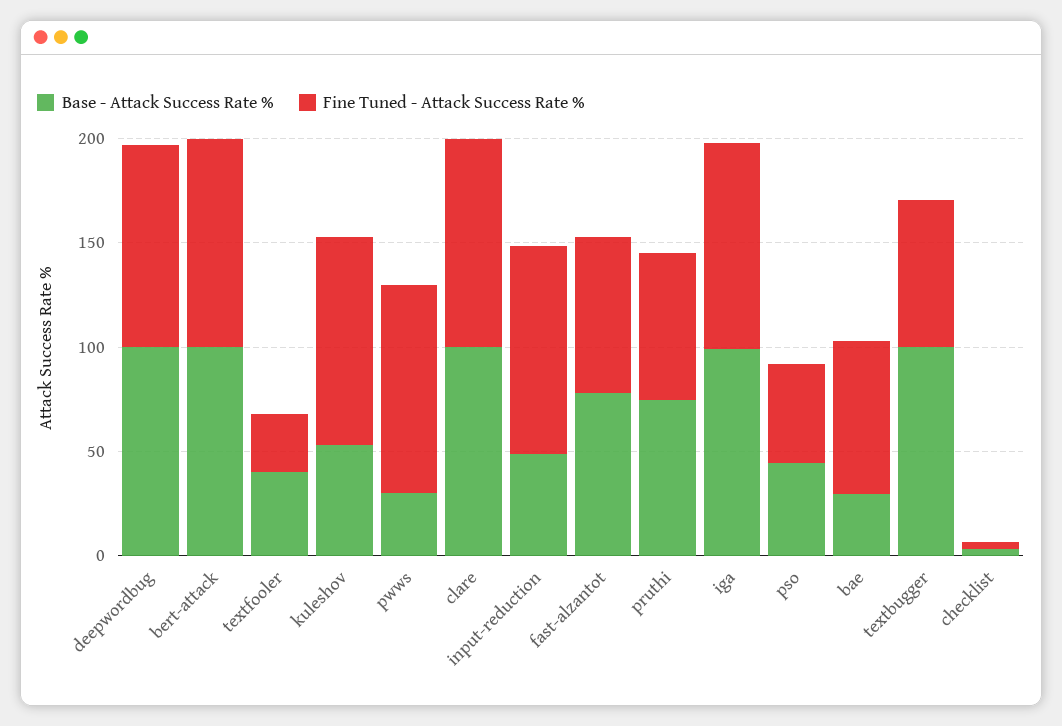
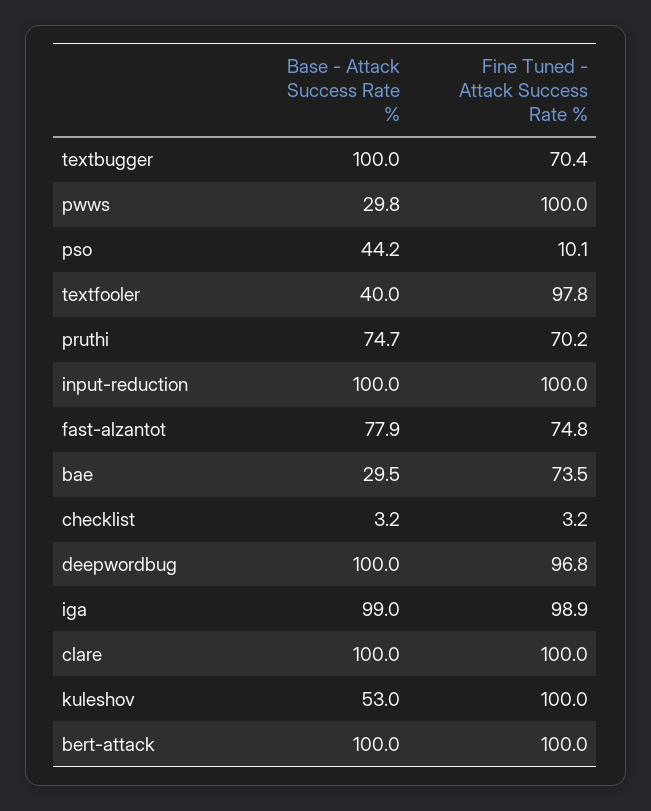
Fine Tuned - Attack Success Rate %, textfooler: 30 -> 97.8
Base - Attack Success Rate %, input-reduction: 50 -> 100
Fine Tuned - Attack Success Rate %, pso: 50 -> 10.1

